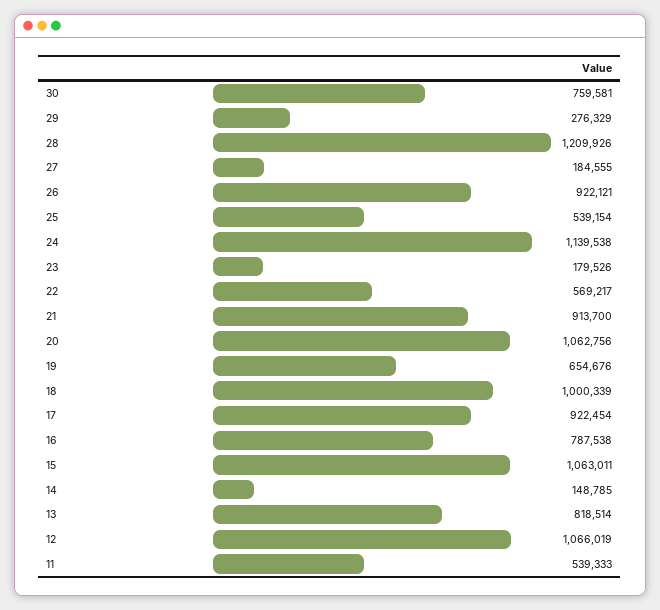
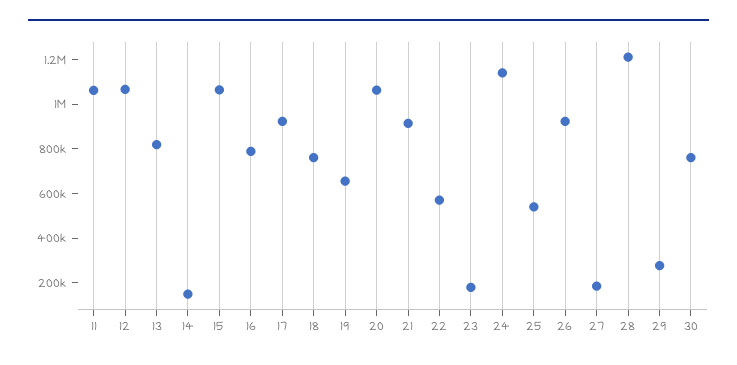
18: 1000339 -> 750000
11: 539333 -> 1050000

